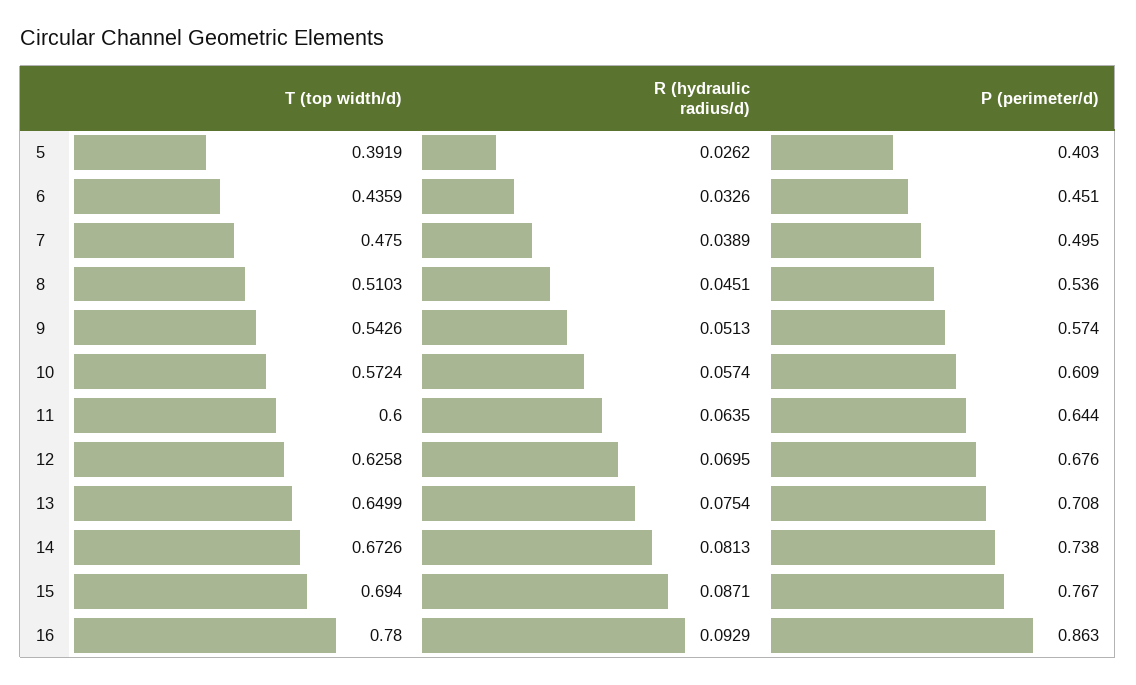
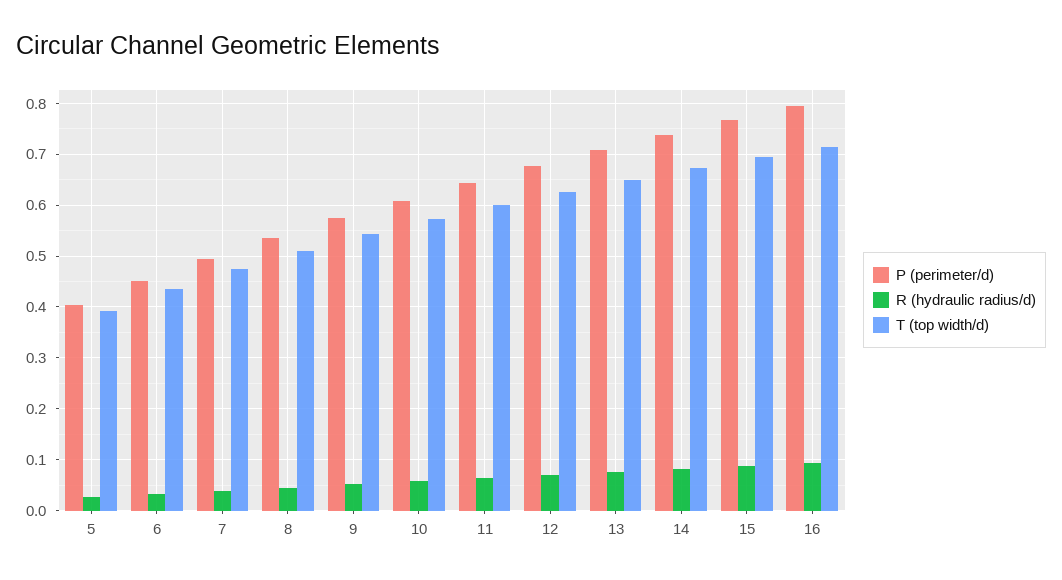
T (top width/d), 16: 0.78 -> 0.72
P (perimeter/d), 16: 0.863 -> 0.8

